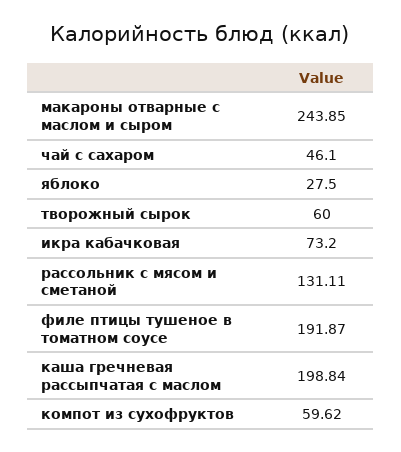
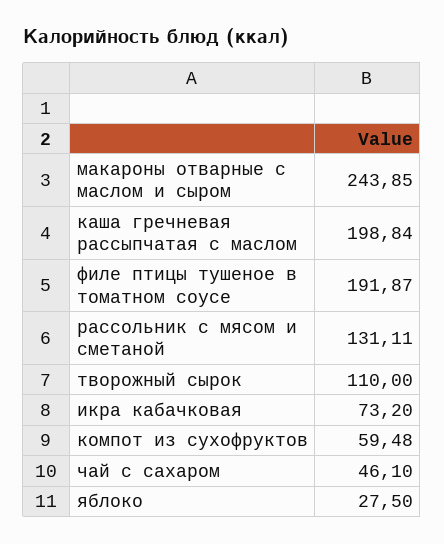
творожный сырок: 60 -> 110
компот из сухофруктов: 59.62 -> 59.48

